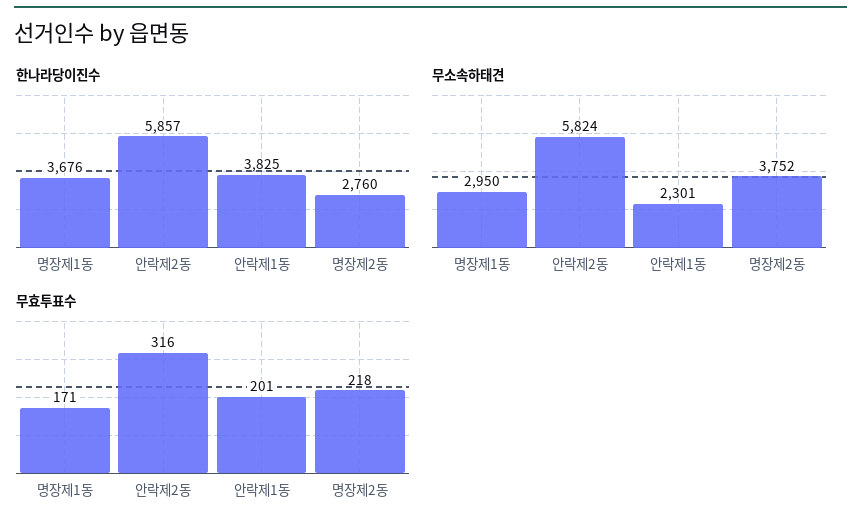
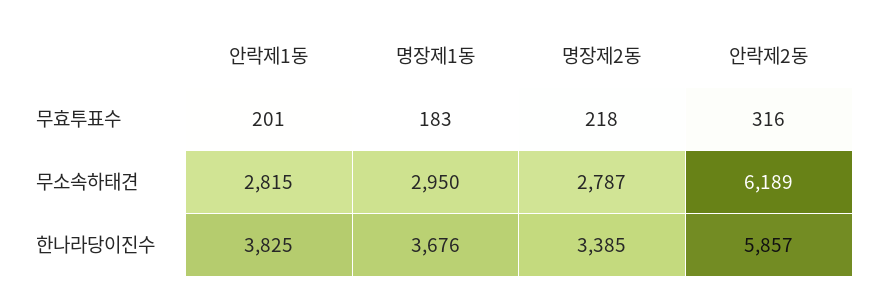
한나라당이진수, 명장제2동: 2760 -> 3385
무소속하태견, 안락제2동: 5824 -> 6189
무소속하태견, 안락제1동: 2301 -> 2815
무소속하태견, 명장제2동: 3752 -> 2787
무효투표수, 명장제1동: 171 -> 183

